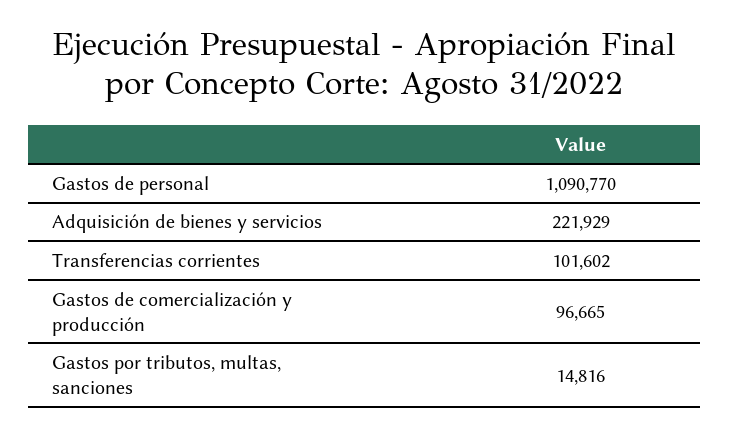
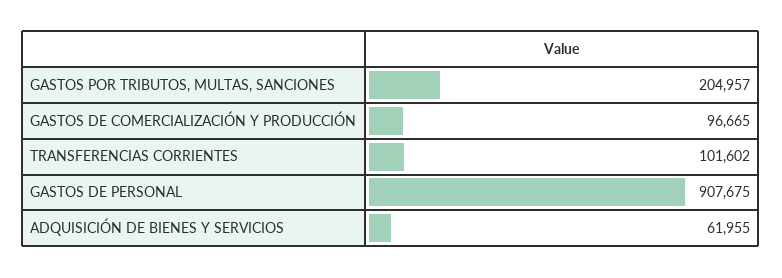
Gastos de personal: 1090770 -> 907675
Adquisición de bienes y servicios: 221929 -> 61955
Gastos por tributos, multas, sanciones: 14816 -> 204957

